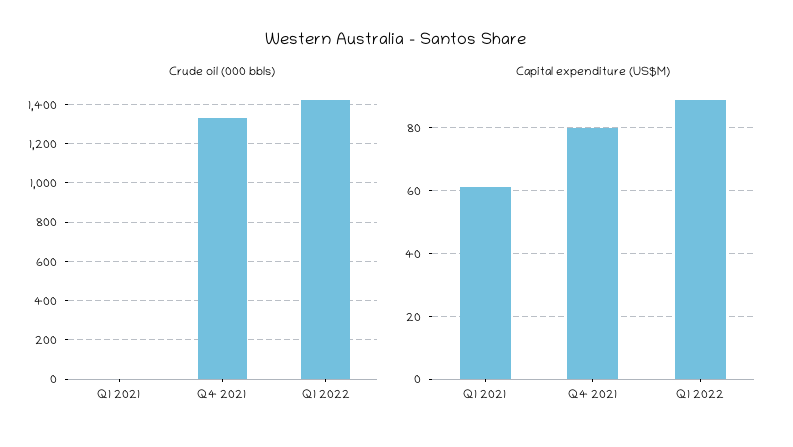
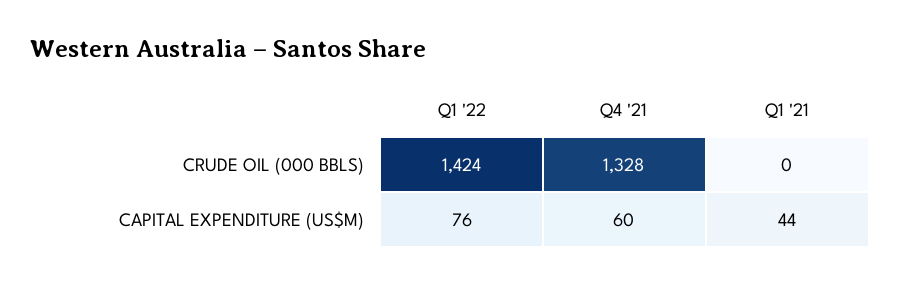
Capital expenditure (US$M), Q1 2021: 60 -> 44
Capital expenditure (US$M), Q4 2021: 80 -> 60
Capital expenditure (US$M), Q1 2022: 90 -> 76

